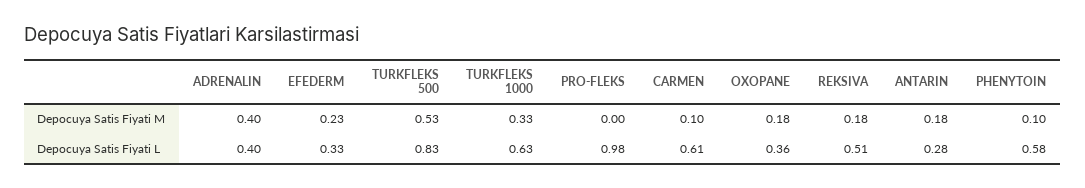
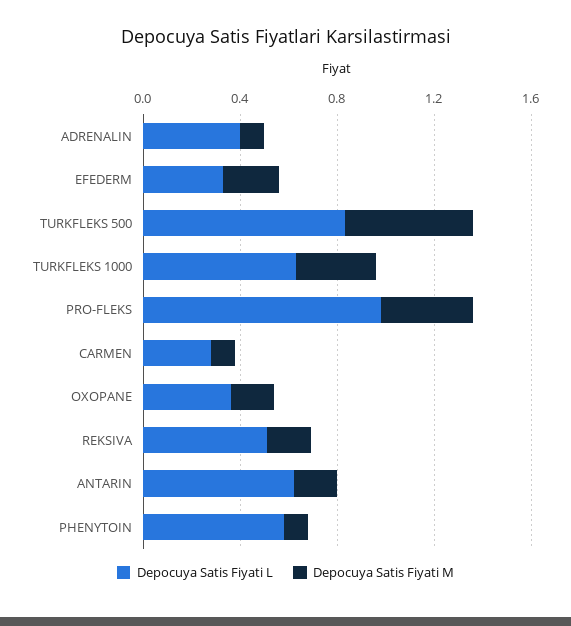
Depocuya Satis Fiyati M, ADRENALIN: 0.4 -> 0.1
Depocuya Satis Fiyati M, PRO-FLEKS: 0 -> 0.4
Depocuya Satis Fiyati L, CARMEN: 0.61 -> 0.3
Depocuya Satis Fiyati L, ANTARIN: 0.28 -> 0.6

